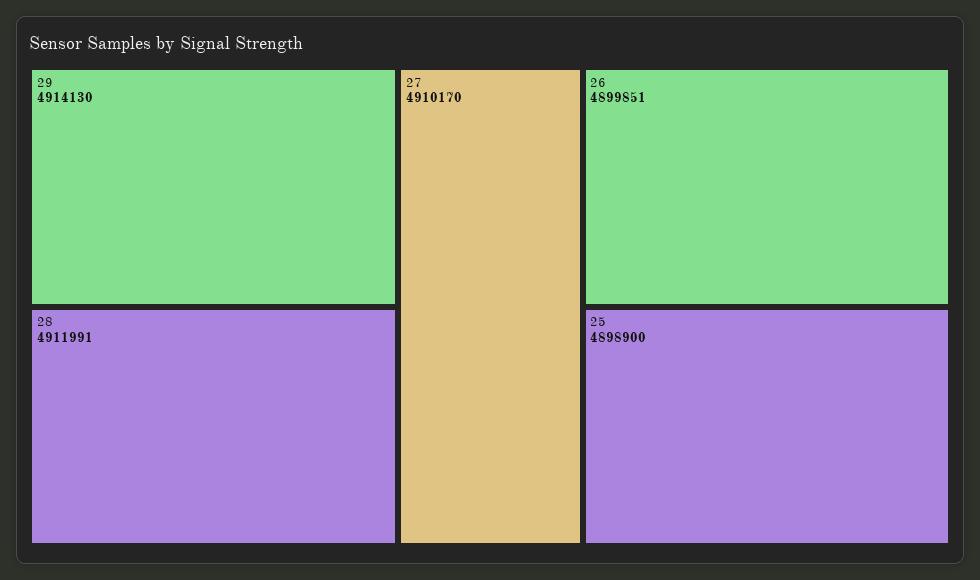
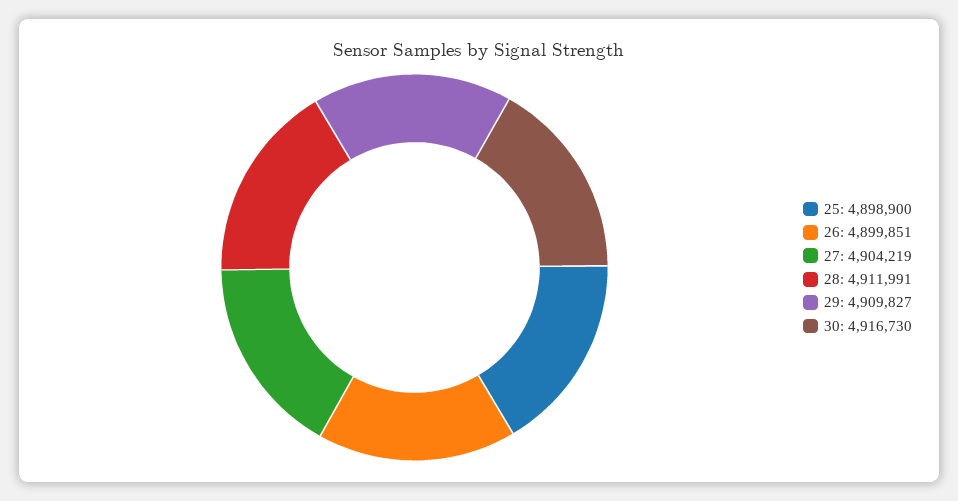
29: 4914130 -> 4909827
27: 4910170 -> 4904219
30: none -> 4916730

